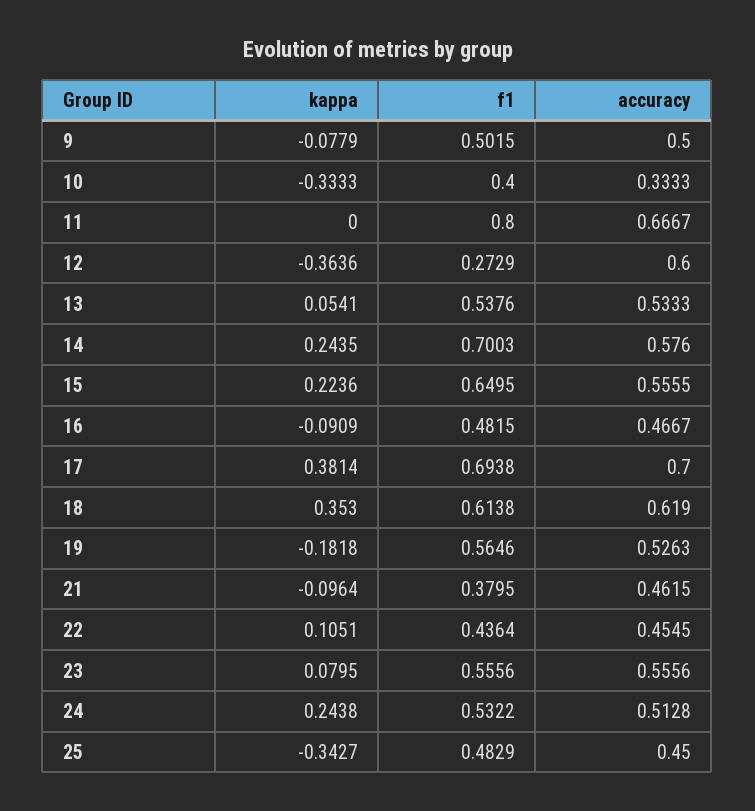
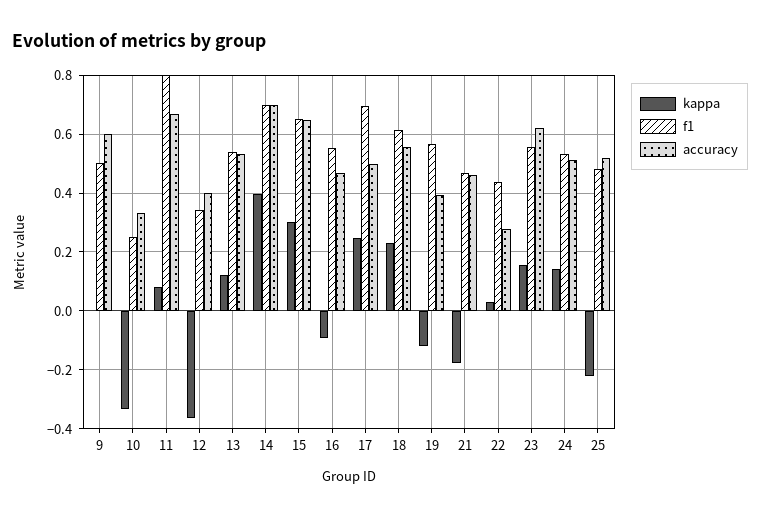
kappa, 9: -0.0779 -> 0
accuracy, 9: 0.5 -> 0.6
f1, 10: 0.4 -> 0.25
kappa, 11: 0 -> 0.075
f1, 12: 0.2729 -> 0.35
accuracy, 12: 0.6 -> 0.4
kappa, 13: 0.0541 -> 0.125
kappa, 14: 0.2435 -> 0.4
accuracy, 14: 0.576 -> 0.7
kappa, 15: 0.2236 -> 0.3
accuracy, 15: 0.5555 -> 0.65
f1, 16: 0.4815 -> 0.55
kappa, 17: 0.3814 -> 0.25
accuracy, 17: 0.7 -> 0.5
kappa, 18: 0.353 -> 0.225
accuracy, 18: 0.619 -> 0.55
kappa, 19: -0.1818 -> -0.125
accuracy, 19: 0.5263 -> 0.4
kappa, 21: -0.0964 -> -0.175
f1, 21: 0.3795 -> 0.475
kappa, 22: 0.1051 -> 0.025
accuracy, 22: 0.4545 -> 0.275
kappa, 23: 0.0795 -> 0.15
accuracy, 23: 0.5556 -> 0.625
kappa, 24: 0.2438 -> 0.15
kappa, 25: -0.3427 -> -0.225
accuracy, 25: 0.45 -> 0.525

